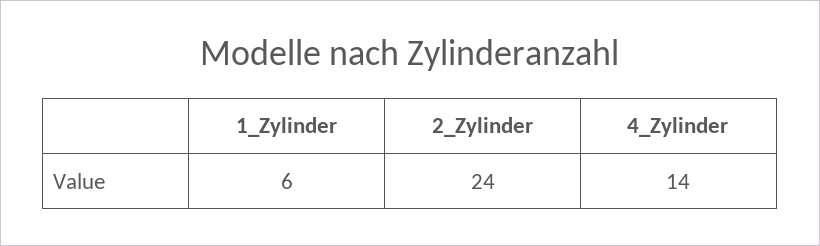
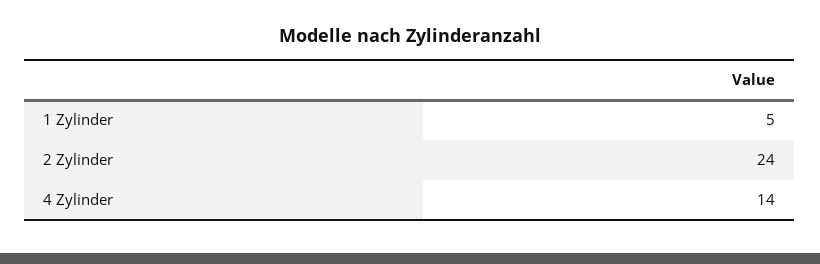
1_Zylinder: 6 -> 5

